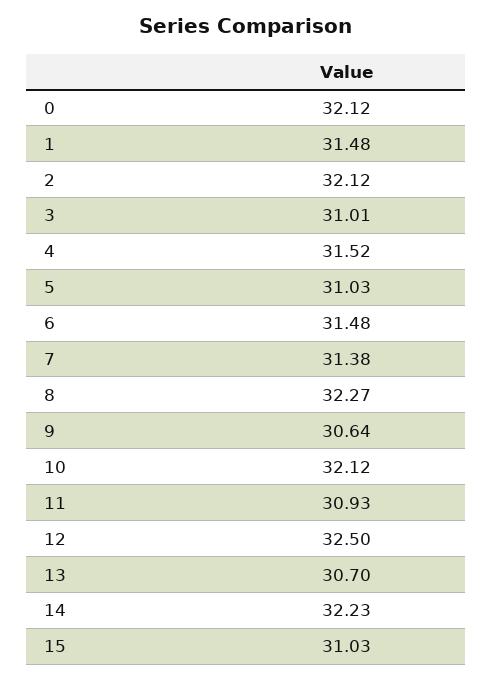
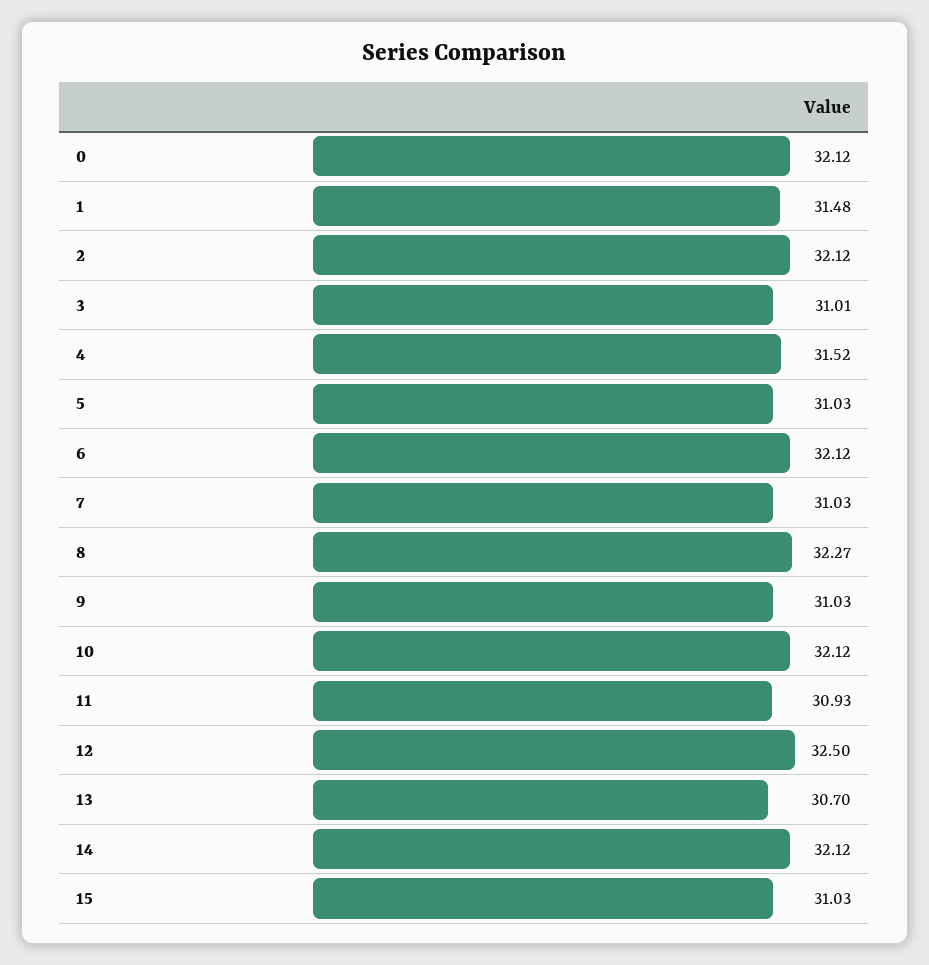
6: 31.48 -> 32.12
7: 31.38 -> 31.03
9: 30.64 -> 31.03
14: 32.23 -> 32.12

